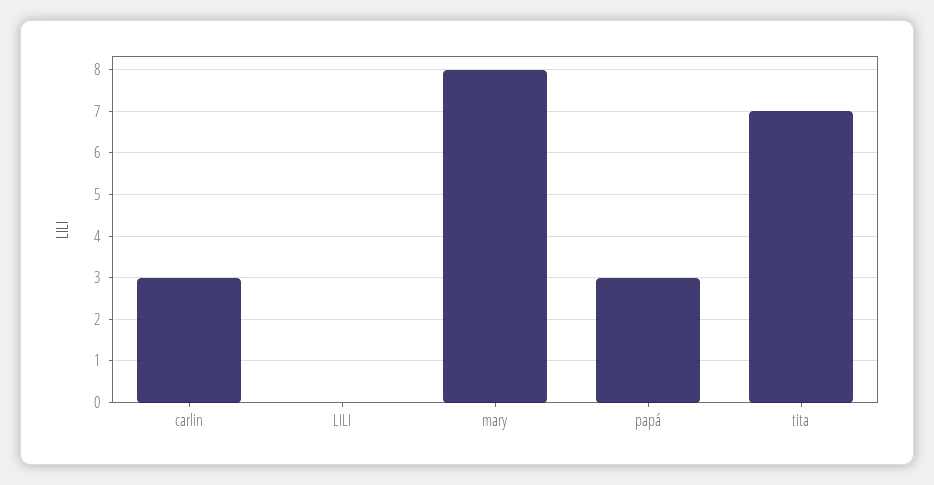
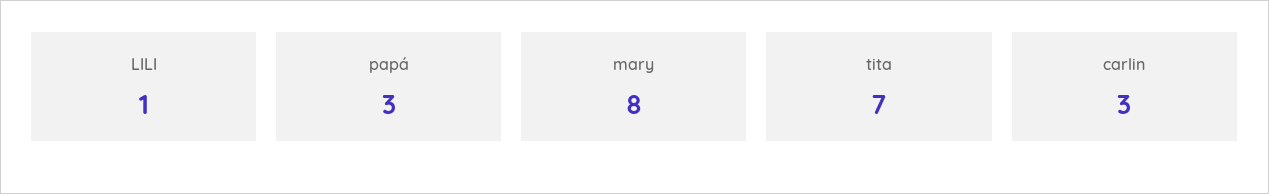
LILI: 0 -> 1

